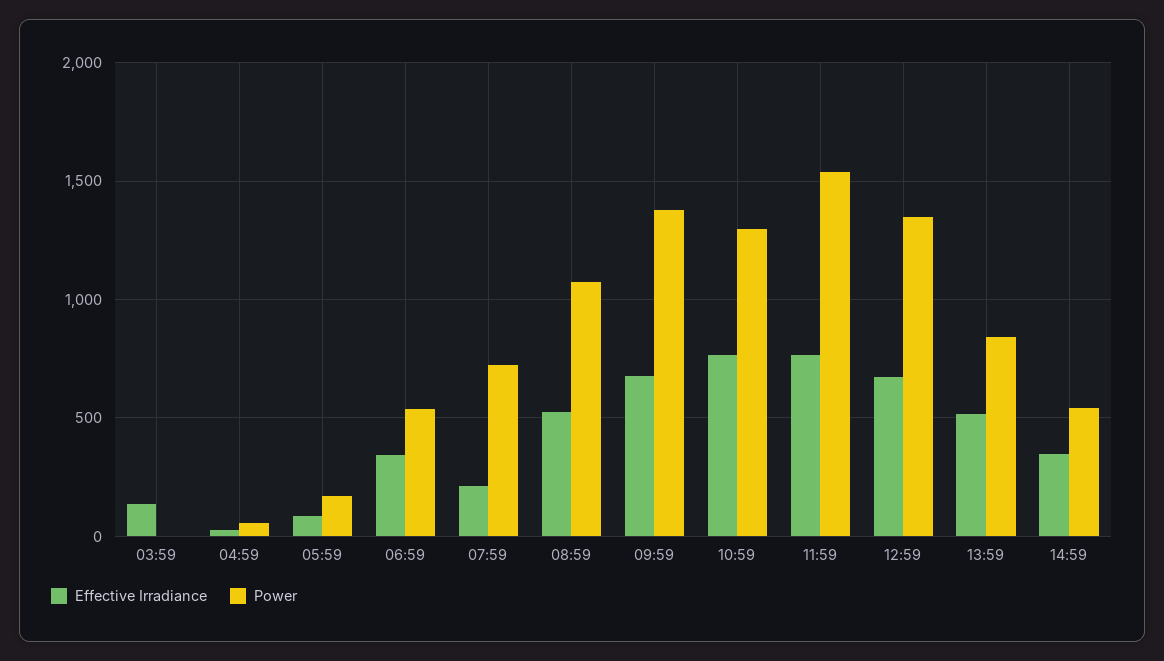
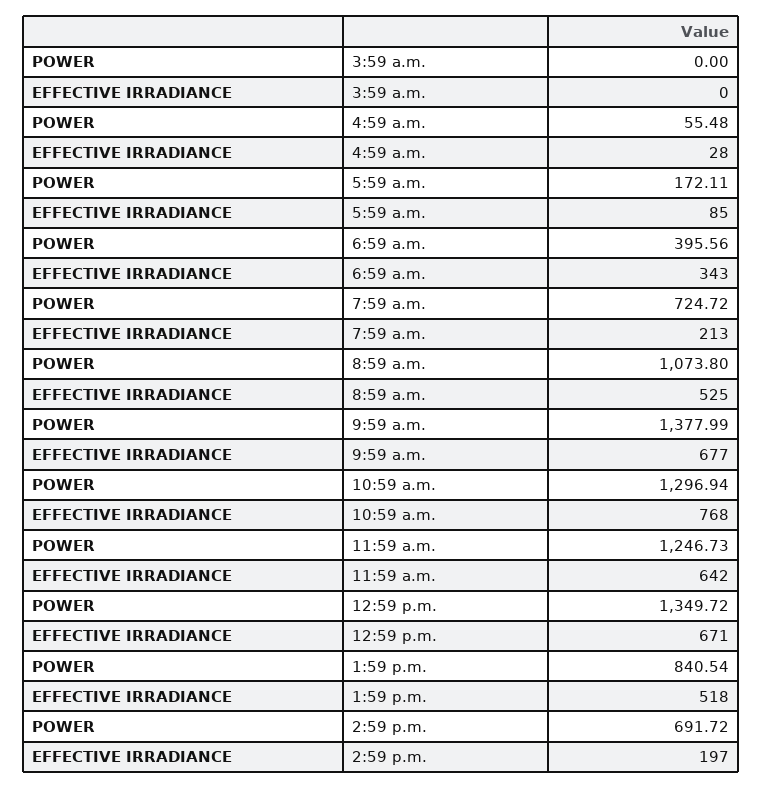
Effective Irradiance, 03:59: 150 -> 0
Power, 06:59: 550 -> 395.56
Effective Irradiance, 11:59: 750 -> 642
Power, 11:59: 1550 -> 1246.73
Effective Irradiance, 14:59: 350 -> 197
Power, 14:59: 550 -> 691.72

